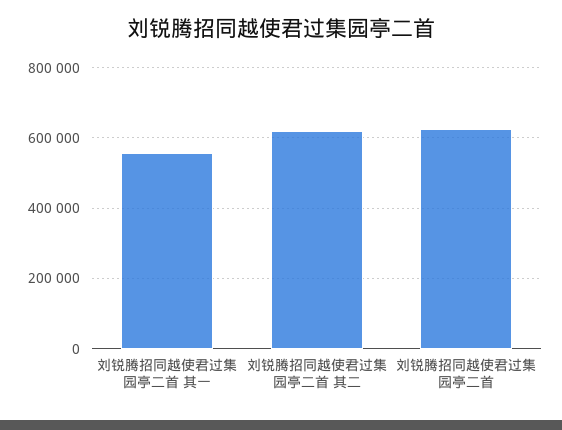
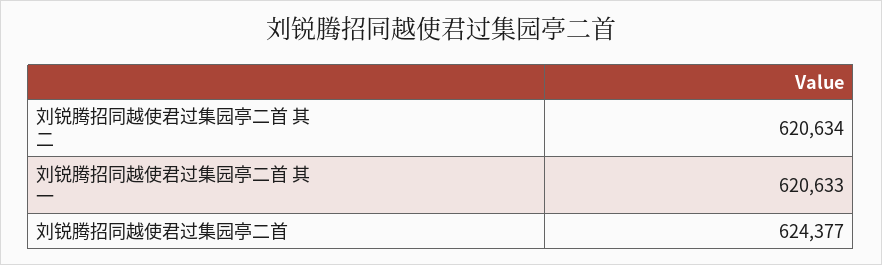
刘锐腾招同越使君过集园亭二首 其一: 560000 -> 620633

